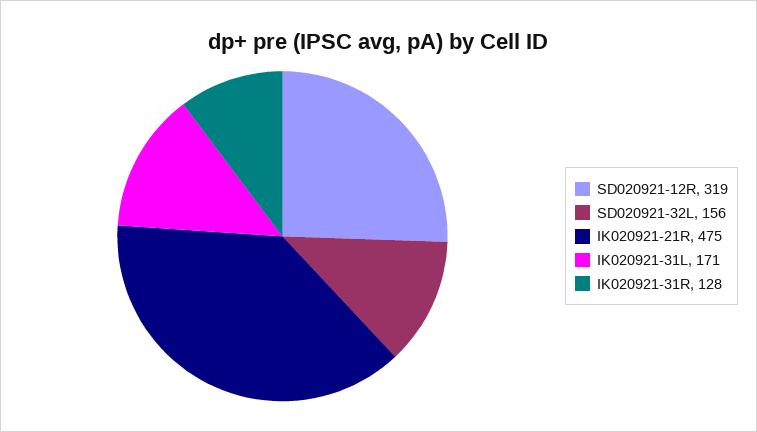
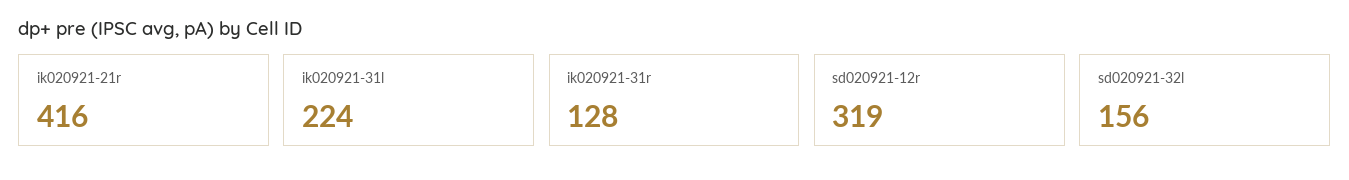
IK020921-21R: 475 -> 416
IK020921-31L: 171 -> 224

